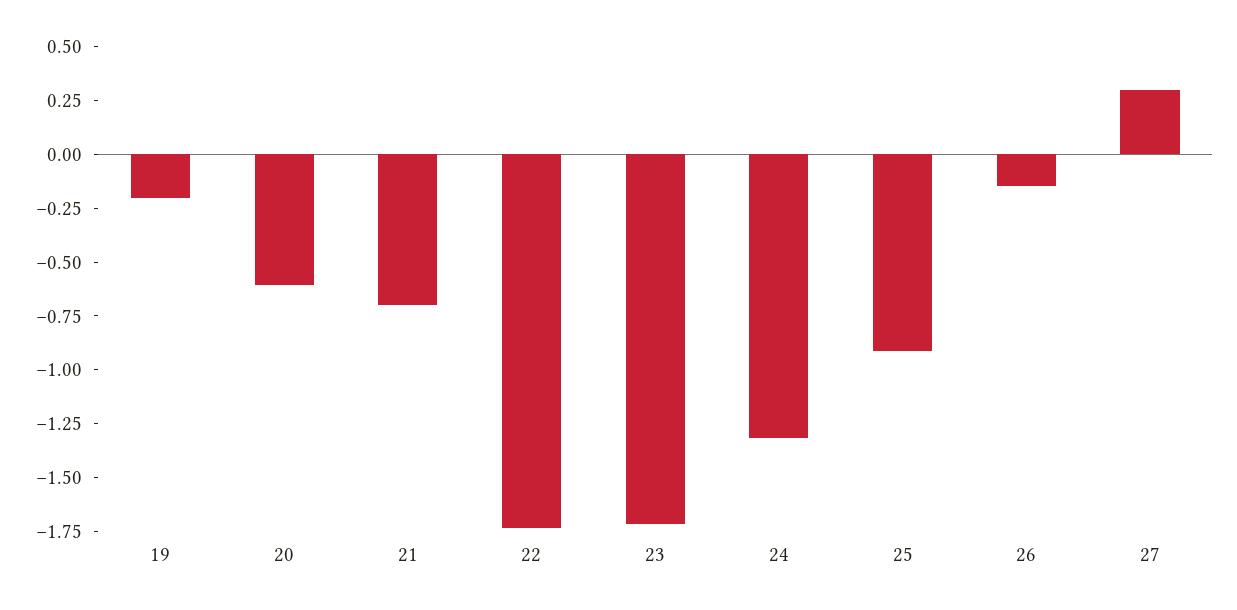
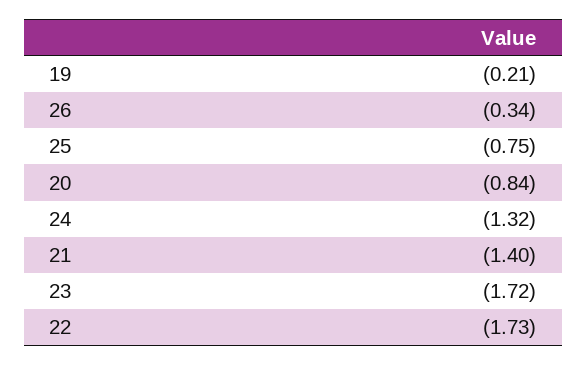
20: -0.6 -> -0.84
21: -0.7 -> -1.4
25: -0.9 -> -0.75
26: -0.15 -> -0.34
27: 0.3 -> none

